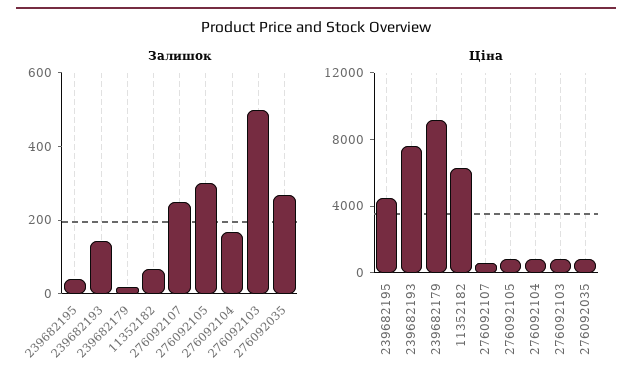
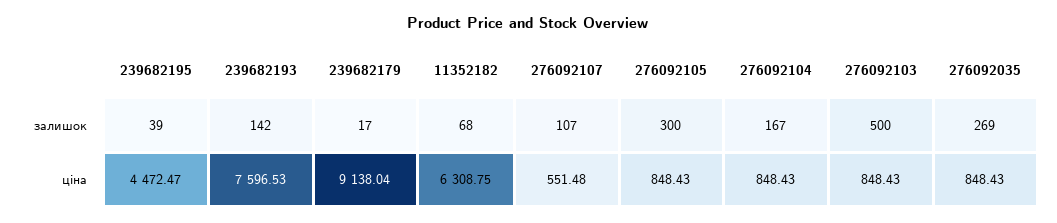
Залишок, 276092107: 250 -> 107

